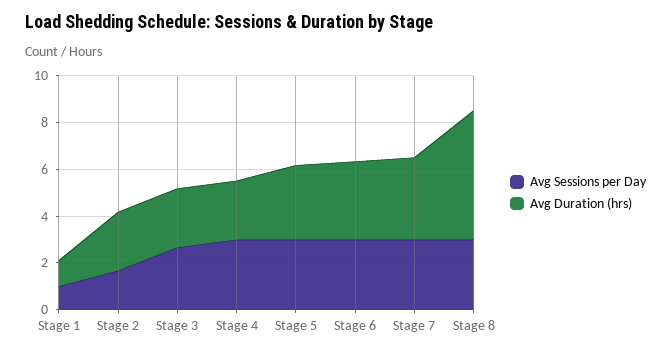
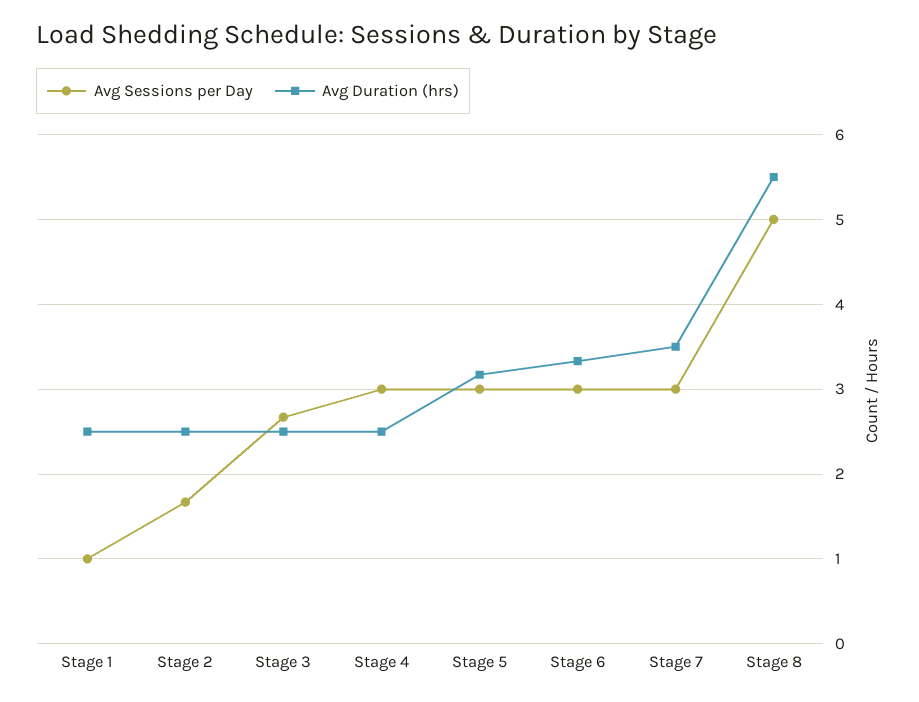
Avg Duration (hrs), Stage 1: 1 -> 2.5
Avg Sessions per Day, Stage 8: 3 -> 5

